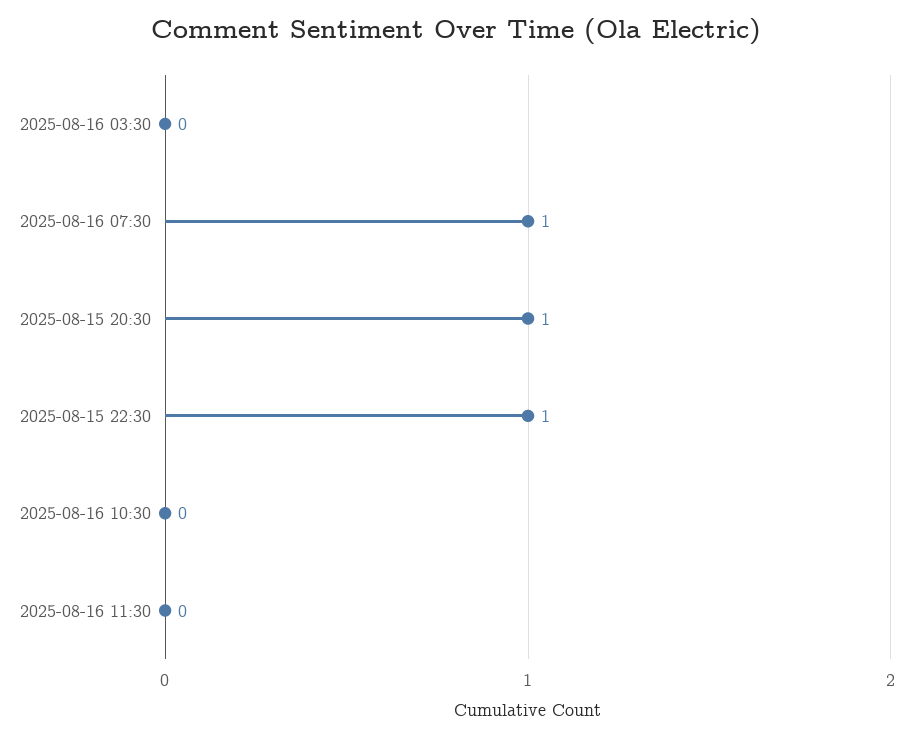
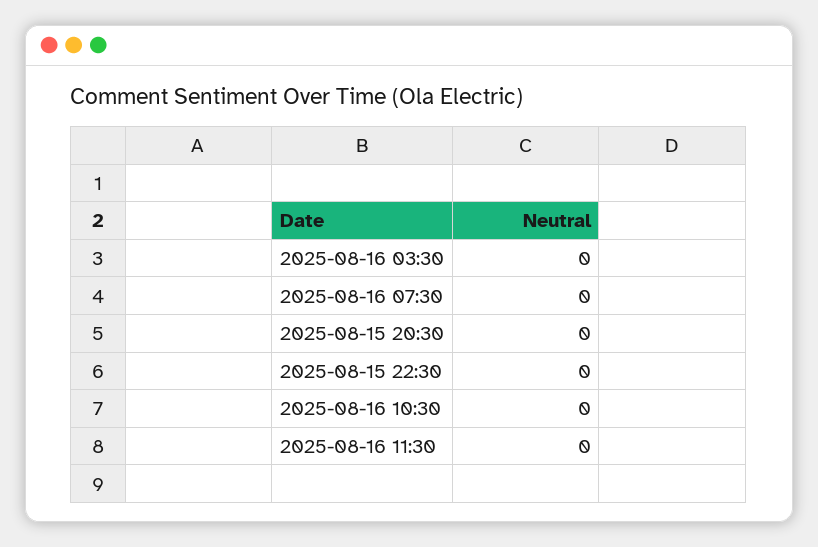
2025-08-16 07:30: 1 -> 0
2025-08-15 20:30: 1 -> 0
2025-08-15 22:30: 1 -> 0

